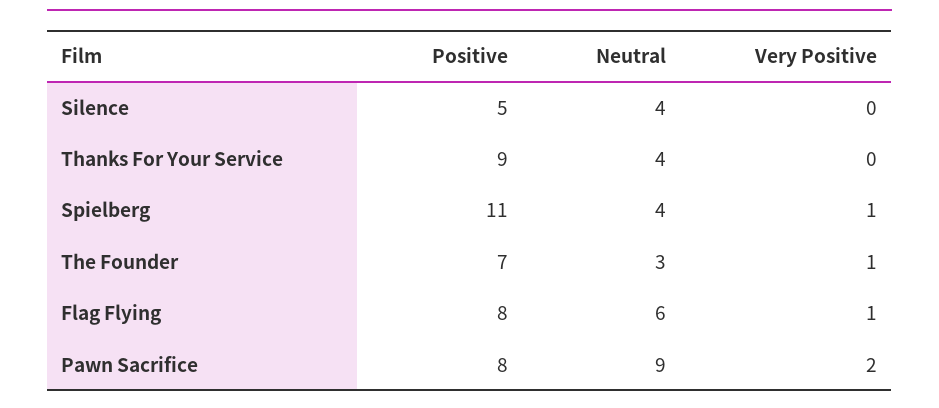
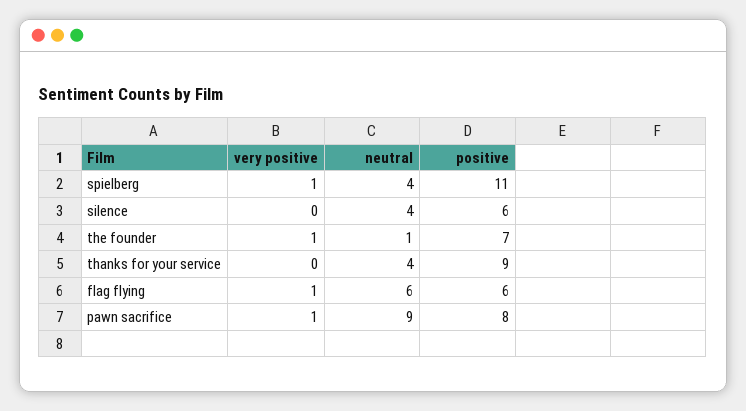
Positive, Silence: 5 -> 6
Neutral, The Founder: 3 -> 1
Positive, Flag Flying: 8 -> 6
Very Positive, Pawn Sacrifice: 2 -> 1

